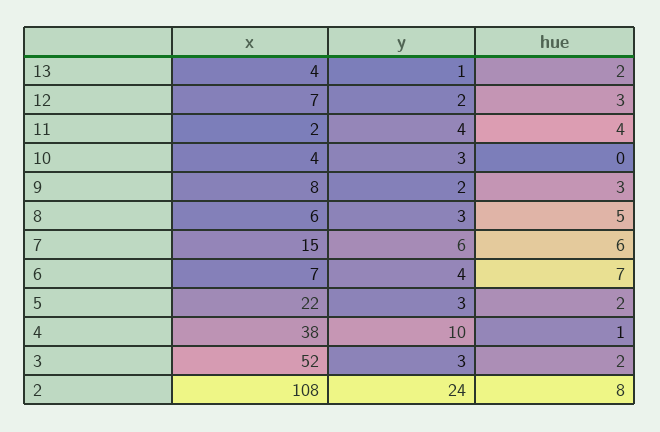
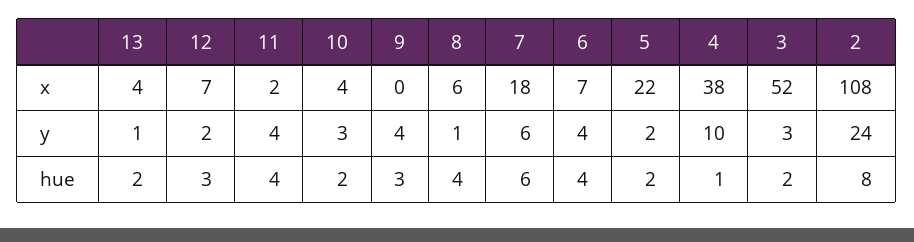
hue, 10: 0 -> 2
x, 9: 8 -> 0
y, 9: 2 -> 4
y, 8: 3 -> 1
hue, 8: 5 -> 4
x, 7: 15 -> 18
hue, 6: 7 -> 4
y, 5: 3 -> 2

